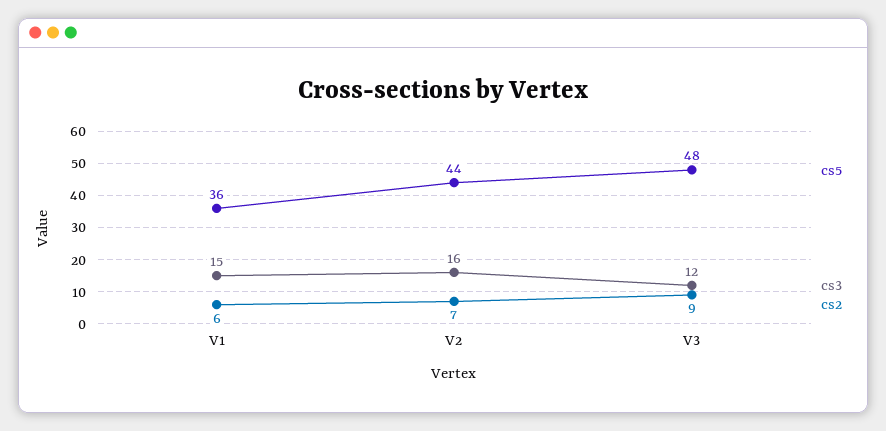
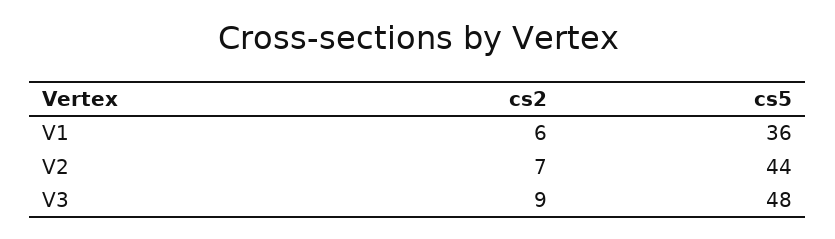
cs3, V1: 15 -> none
cs3, V2: 16 -> none
cs3, V3: 12 -> none

